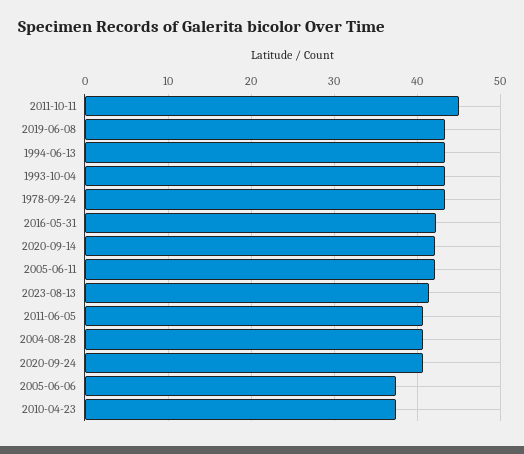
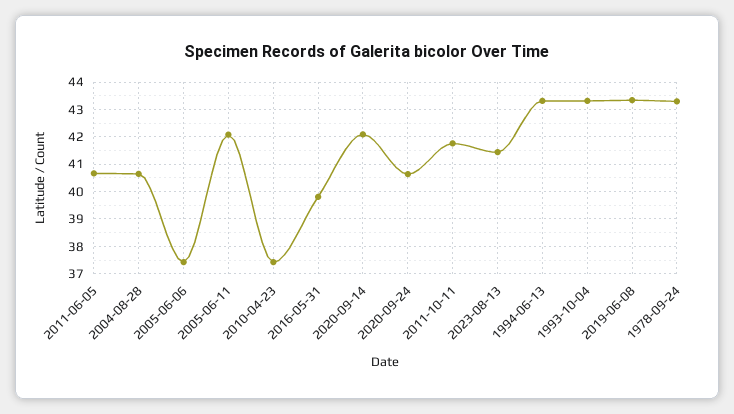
2011-10-11: 45 -> 41.75
2016-05-31: 42 -> 39.75

